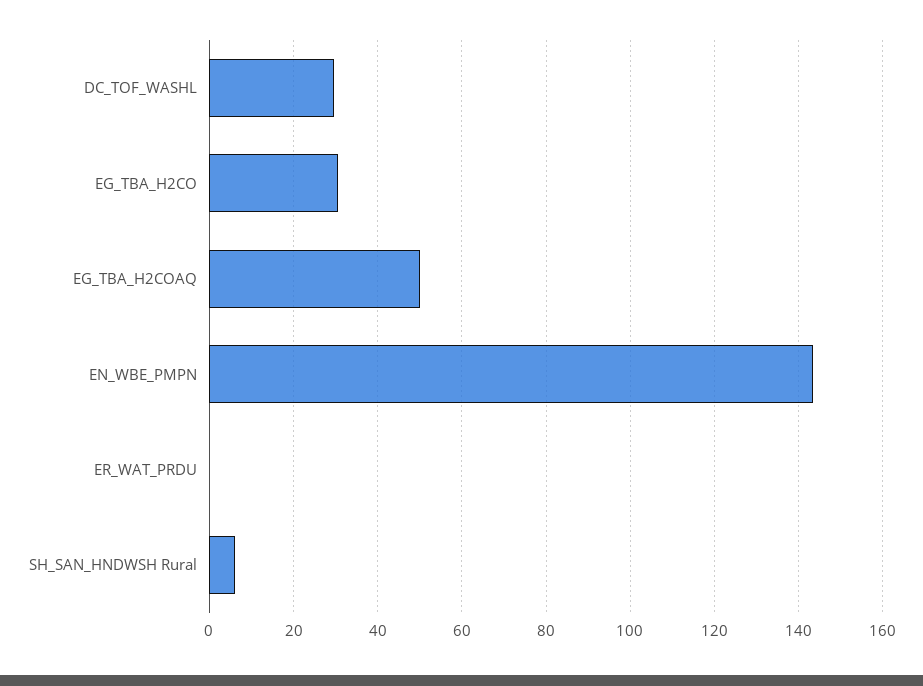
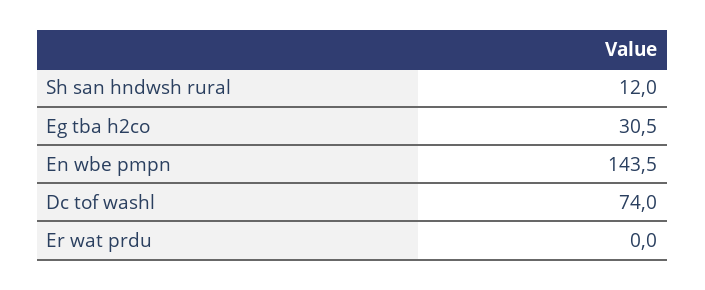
DC_TOF_WASHL: 30 -> 74
EG_TBA_H2COAQ: 50 -> none
SH_SAN_HNDWSH Rural: 6 -> 12

